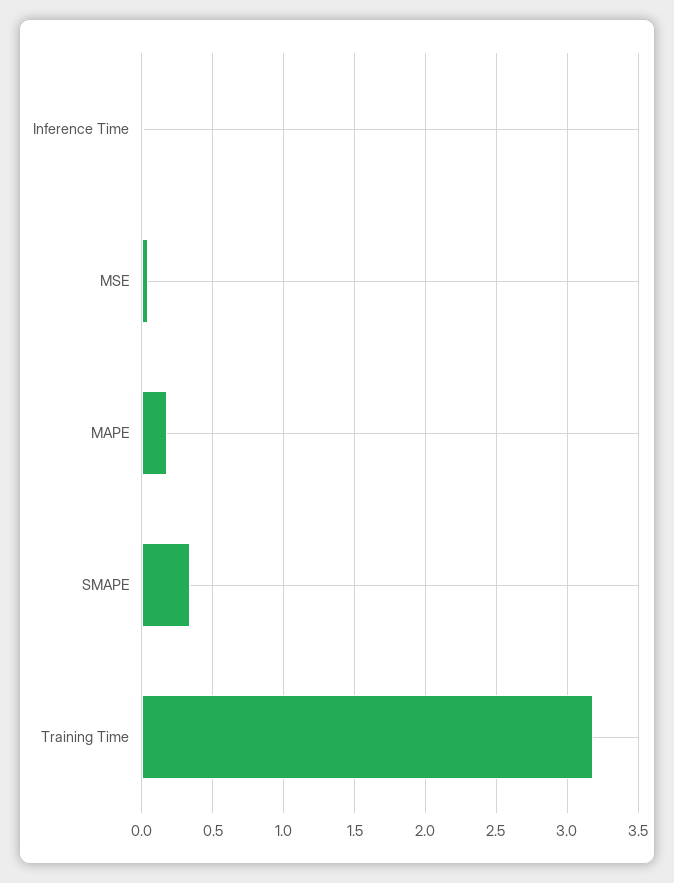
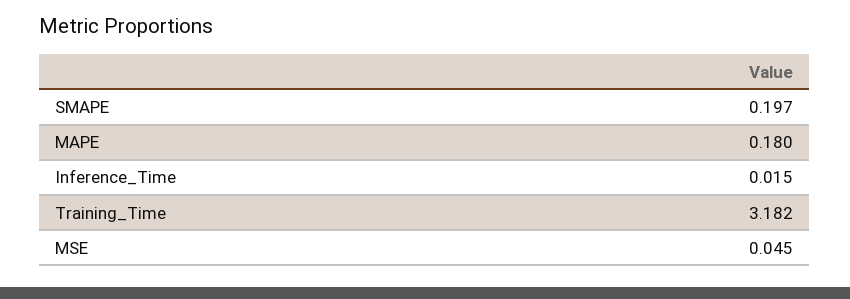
SMAPE: 0.35 -> 0.197

